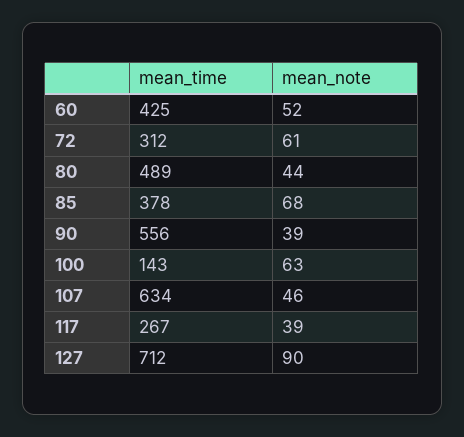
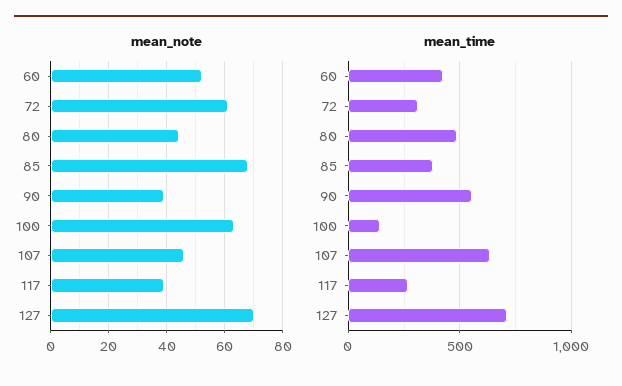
mean_note, 127: 90 -> 70

